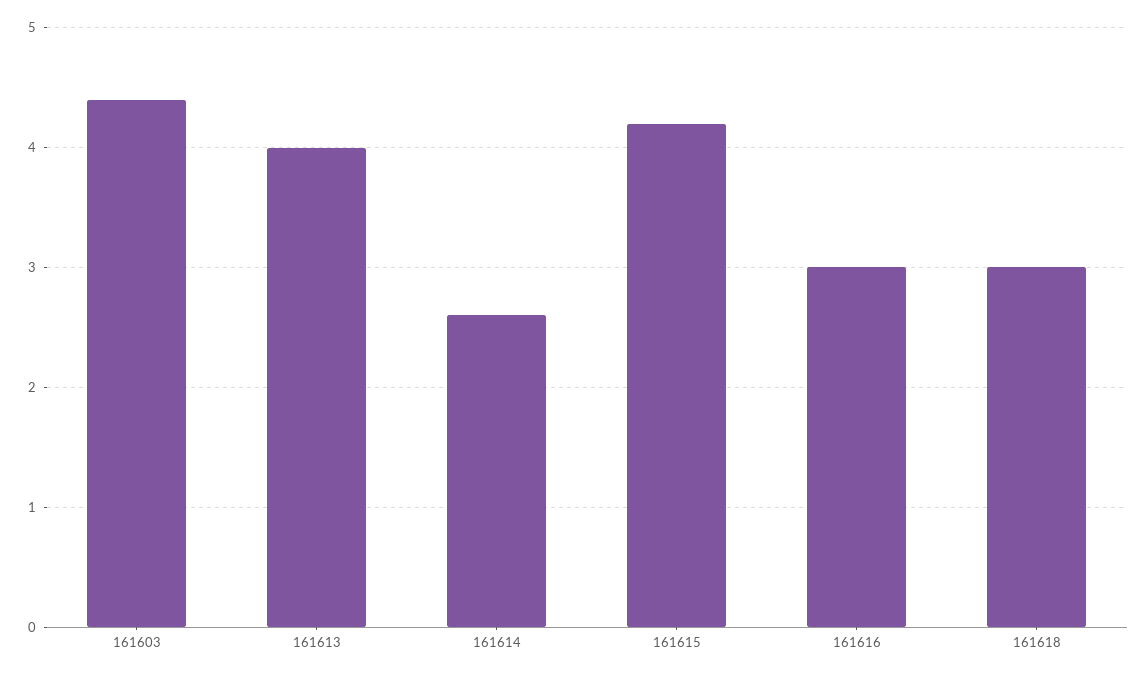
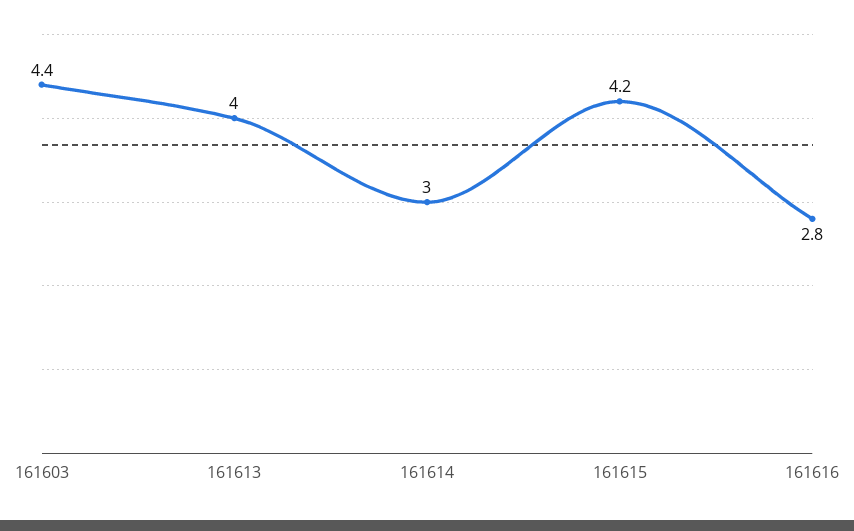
161614: 2.6 -> 3
161616: 3 -> 2.8
161618: 3 -> none

